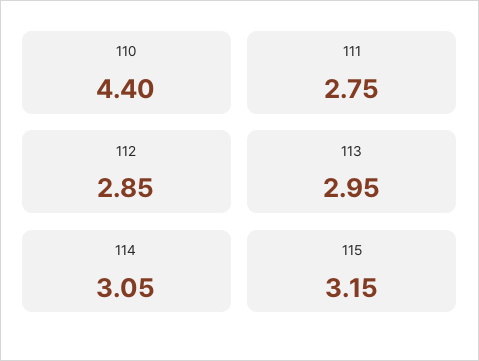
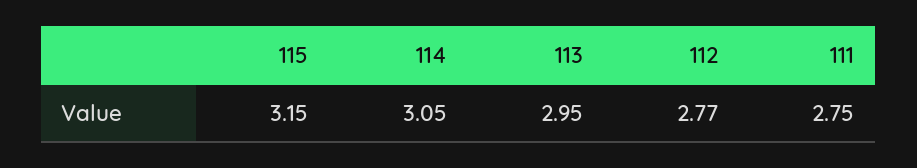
110: 4.4 -> none
112: 2.85 -> 2.77

